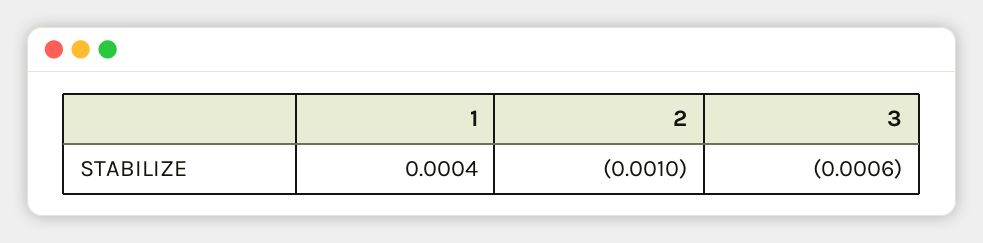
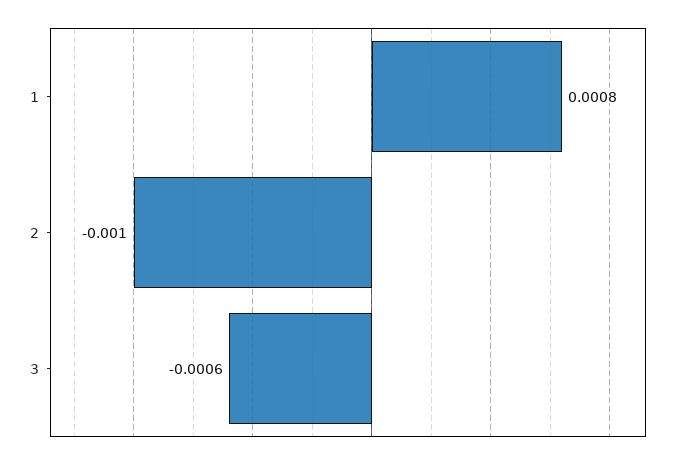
1: 0.0004 -> 0.0008

